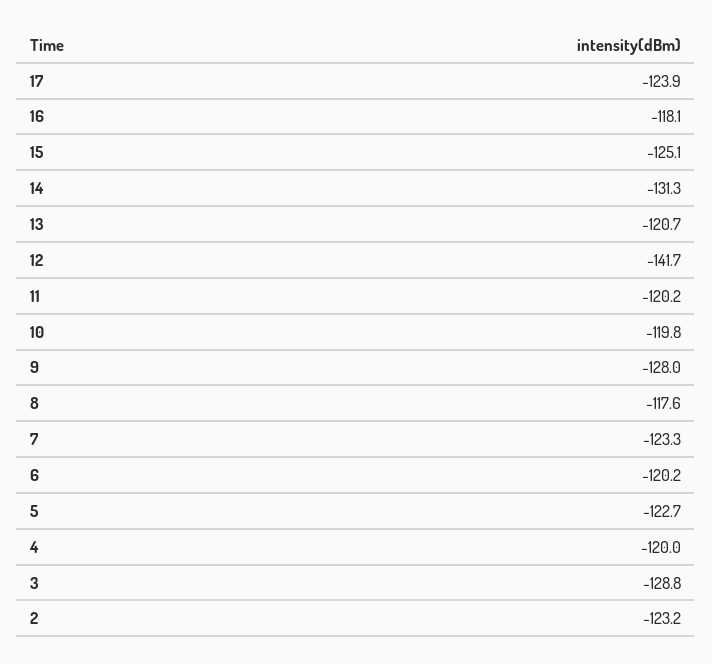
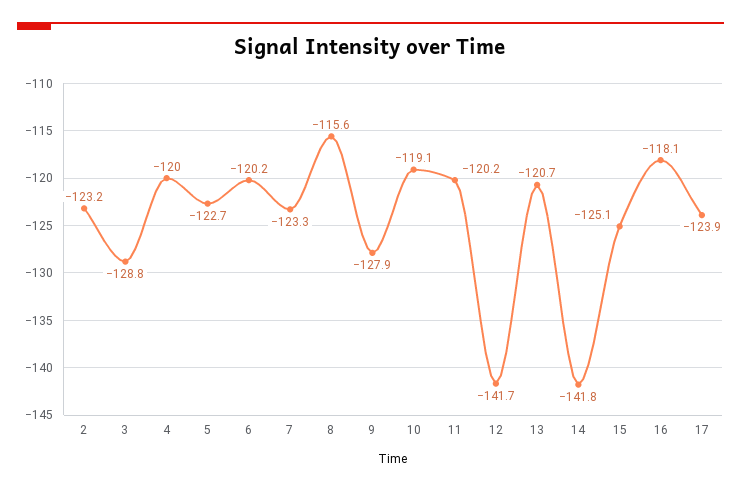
14: -131.3 -> -141.8
10: -119.8 -> -119.1
9: -128 -> -127.9
8: -117.6 -> -115.6

